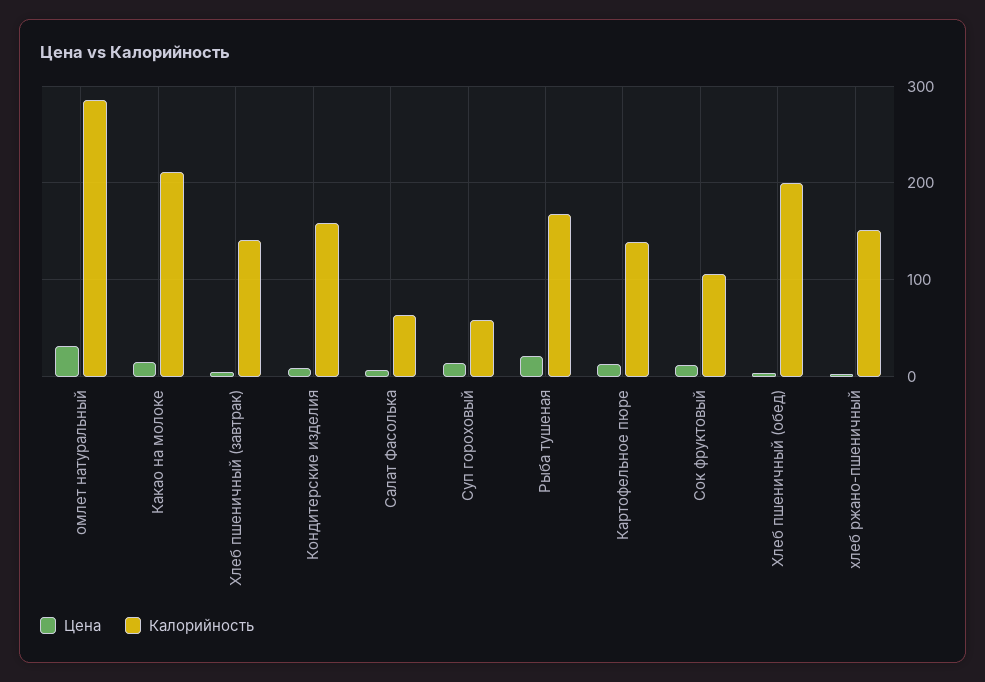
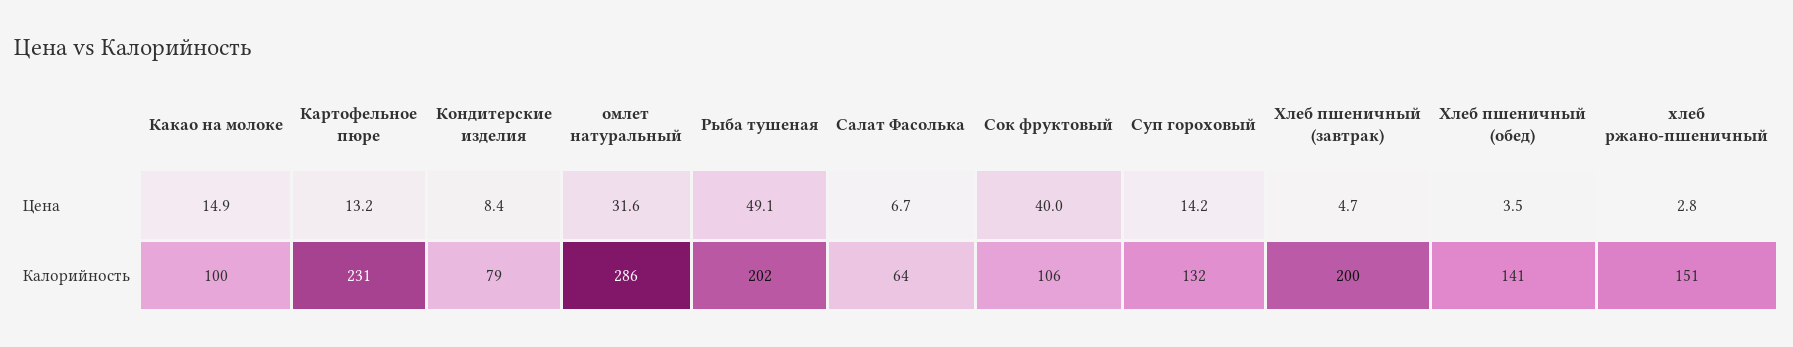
Калорийность, Какао на молоке: 210 -> 100
Калорийность, Хлеб пшеничный (завтрак): 140 -> 200
Калорийность, Кондитерские изделия: 160 -> 79
Калорийность, Суп гороховый: 60 -> 132
Цена, Рыба тушеная: 20 -> 49.1
Калорийность, Рыба тушеная: 170 -> 202
Калорийность, Картофельное пюре: 140 -> 231
Цена, Сок фруктовый: 10 -> 40
Калорийность, Хлеб пшеничный (обед): 200 -> 141

